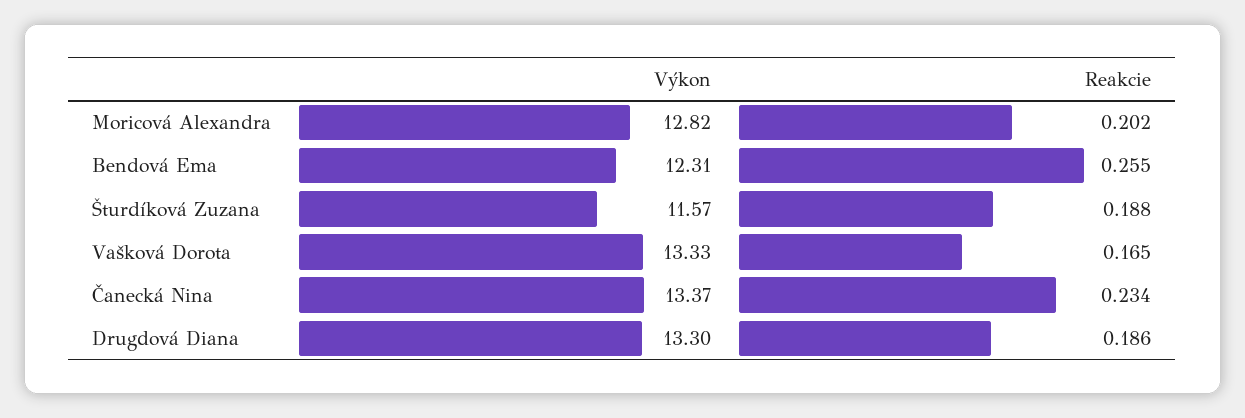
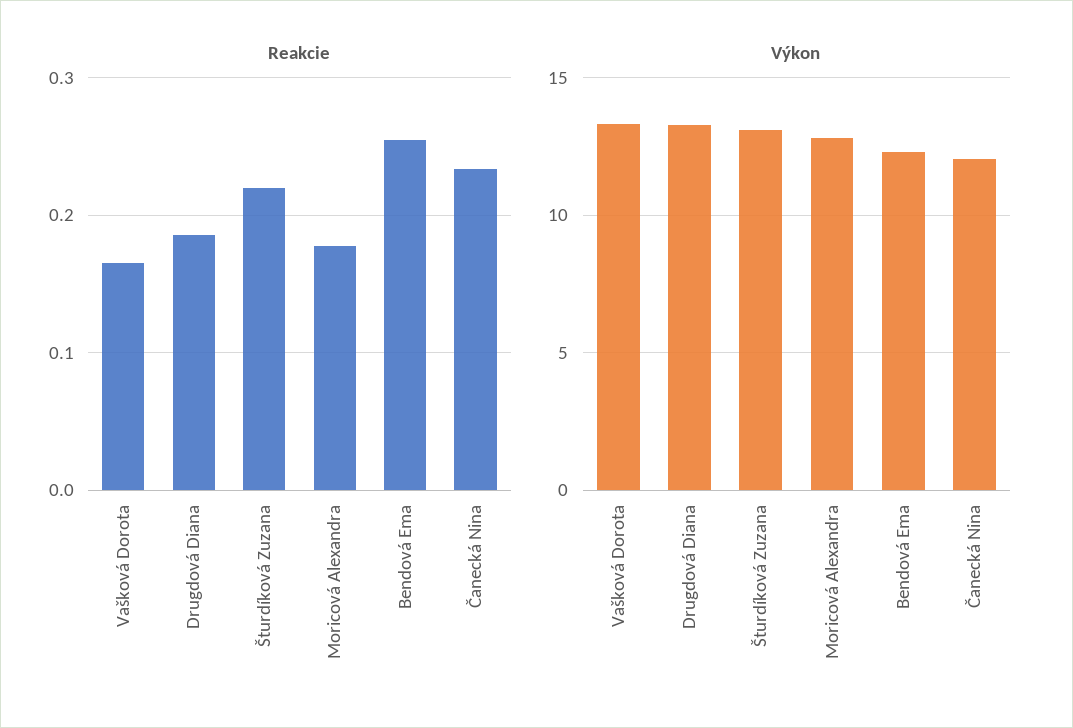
Reakcie, Moricová Alexandra: 0.202 -> 0.18
Výkon, Šturdíková Zuzana: 11.57 -> 13
Reakcie, Šturdíková Zuzana: 0.188 -> 0.22
Výkon, Čanecká Nina: 13.37 -> 12

